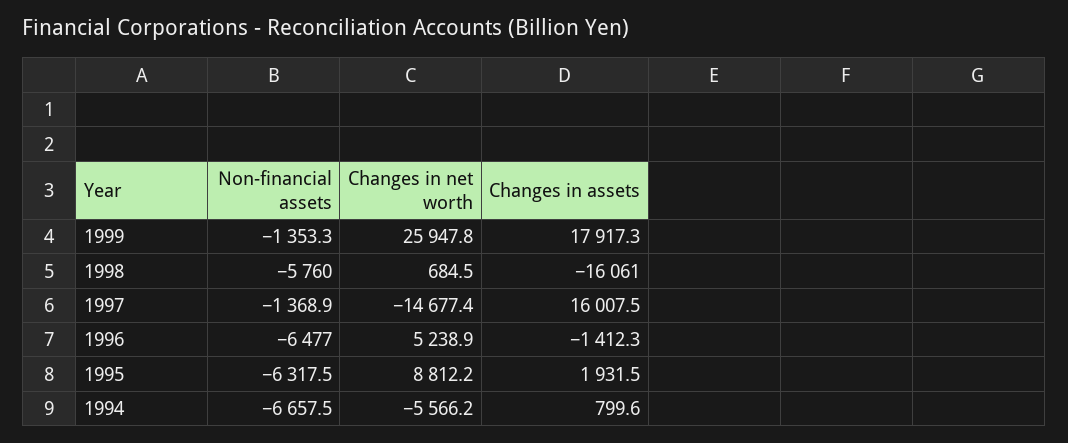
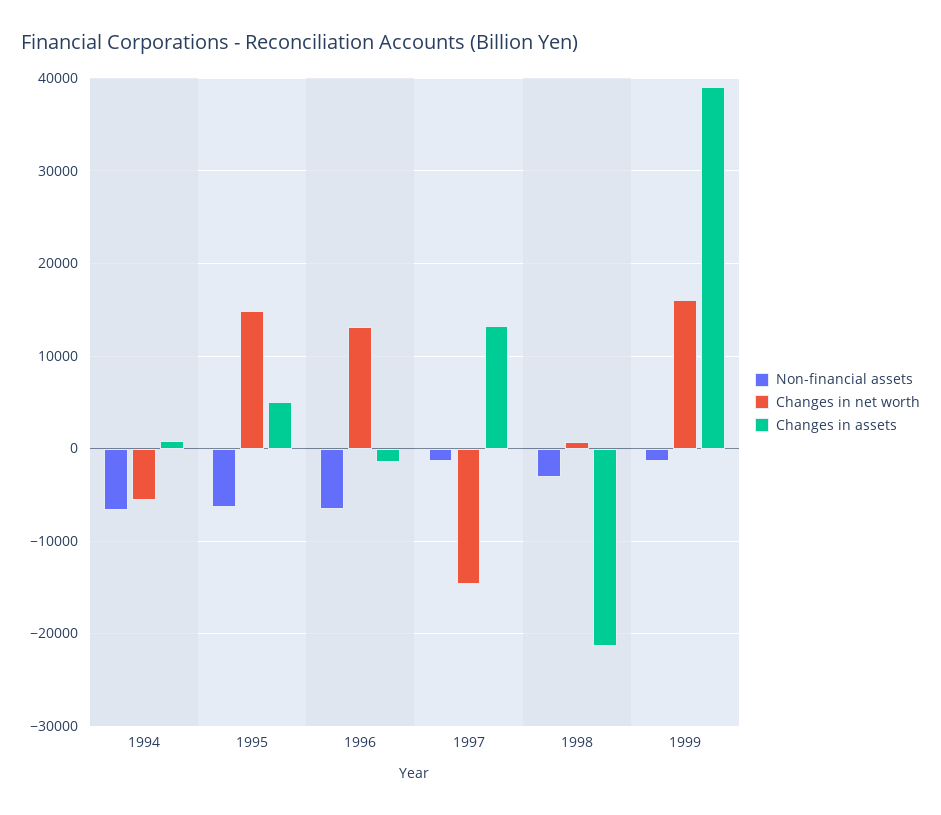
Changes in net worth, 1999: 25947.8 -> 16000
Changes in assets, 1999: 17917.3 -> 39000
Non-financial assets, 1998: -5760 -> -3000
Changes in assets, 1998: -16061 -> -21000
Changes in assets, 1997: 16007.5 -> 13000
Changes in net worth, 1996: 5238.9 -> 13000
Changes in net worth, 1995: 8812.2 -> 15000
Changes in assets, 1995: 1931.5 -> 5000

